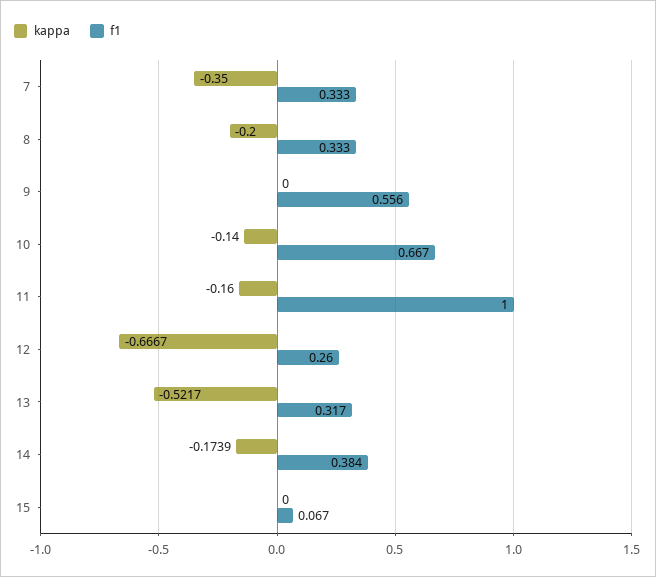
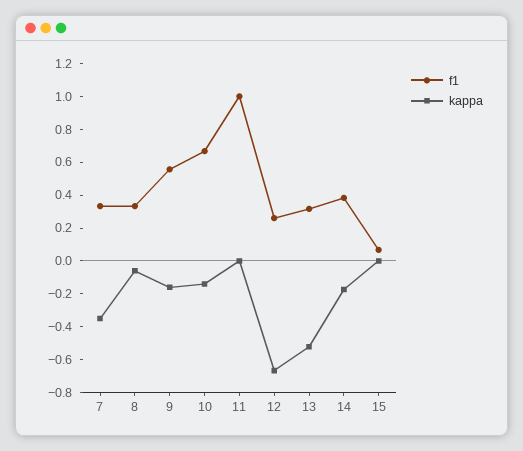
kappa, 8: -0.2 -> -0.05
kappa, 9: 0 -> -0.15
kappa, 11: -0.16 -> 0

